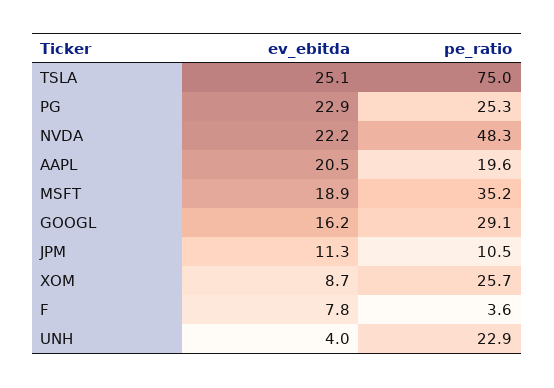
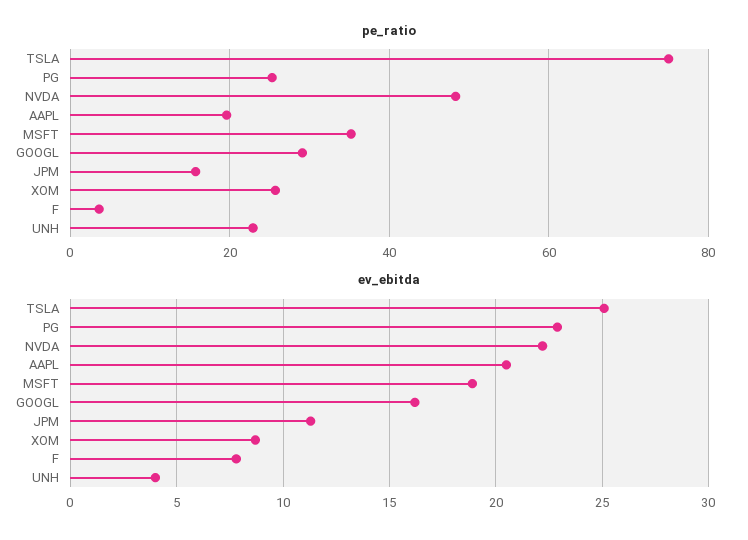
pe_ratio, JPM: 10.5 -> 16

